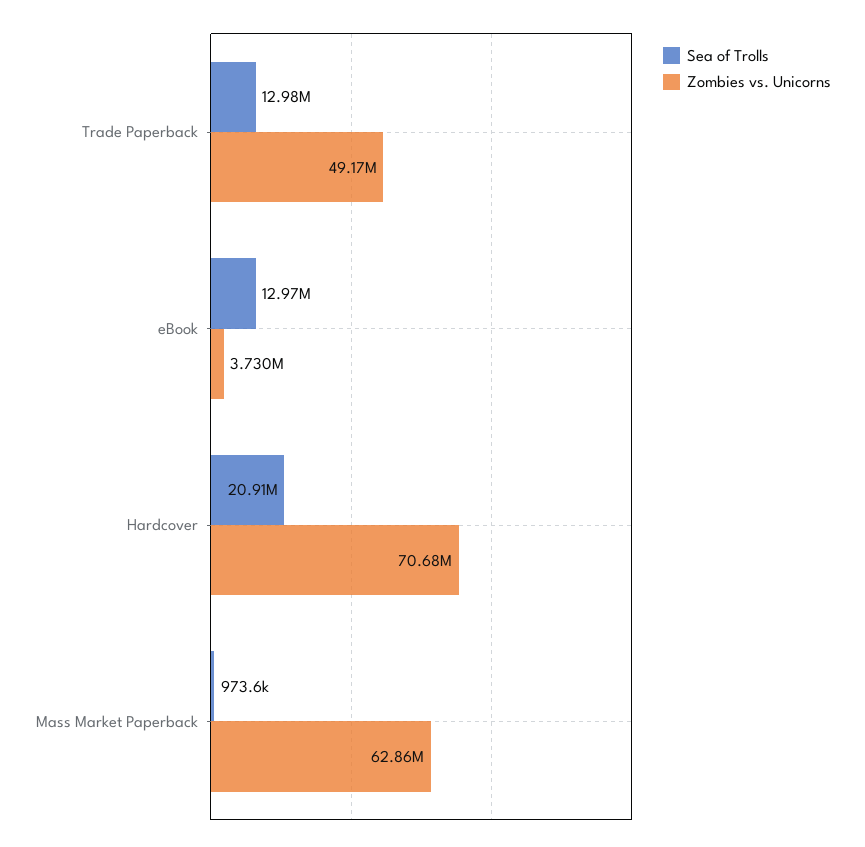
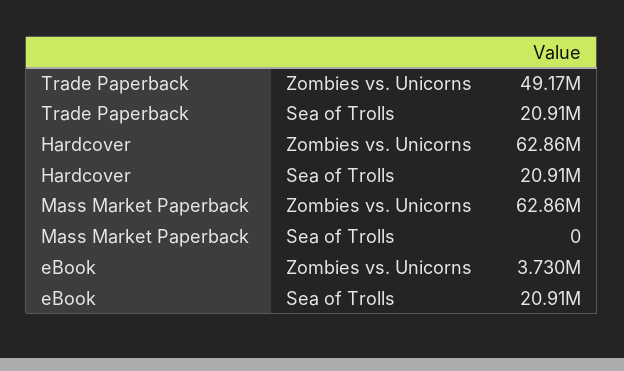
Sea of Trolls, Trade Paperback: 12980000 -> 20910000
Sea of Trolls, eBook: 12970000 -> 20910000
Zombies vs. Unicorns, Hardcover: 70680000 -> 62860000
Sea of Trolls, Mass Market Paperback: 973600 -> 0

